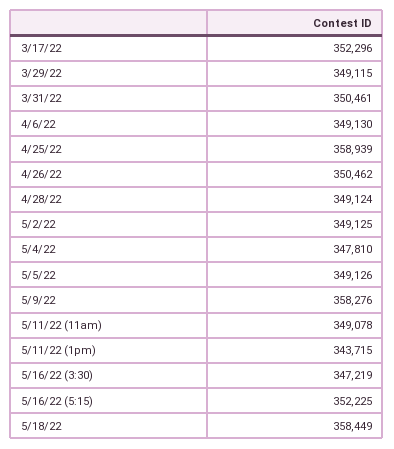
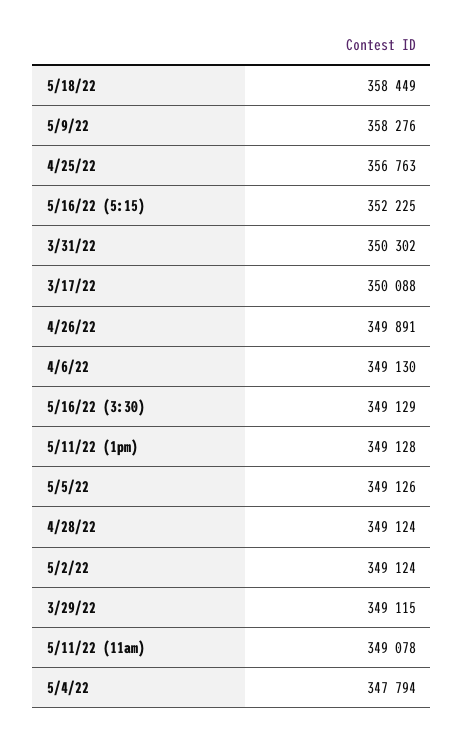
3/17/22: 352296 -> 350088
3/31/22: 350461 -> 350302
4/25/22: 358939 -> 356763
4/26/22: 350462 -> 349891
5/2/22: 349125 -> 349124
5/4/22: 347810 -> 347794
5/11/22 (1pm): 343715 -> 349128
5/16/22 (3:30): 347219 -> 349129

